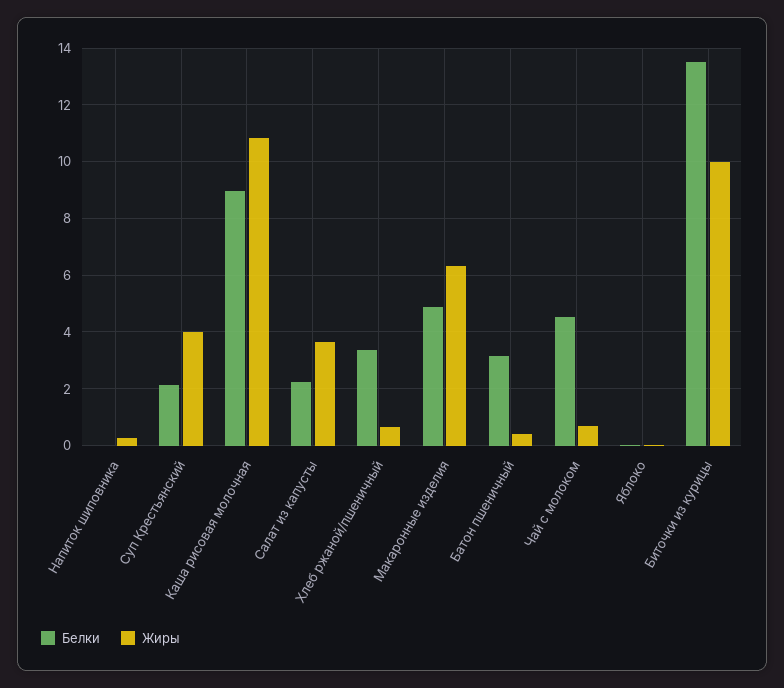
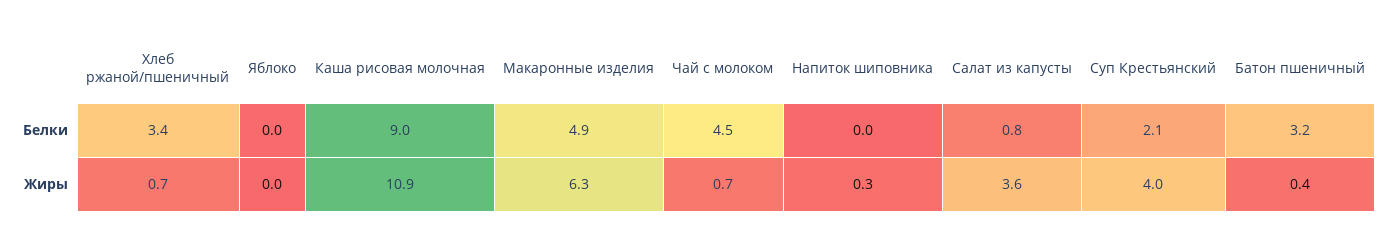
Белки, Салат из капусты: 2.25 -> 0.8
Белки, Биточки из курицы: 13.5 -> none
Жиры, Биточки из курицы: 10 -> none

